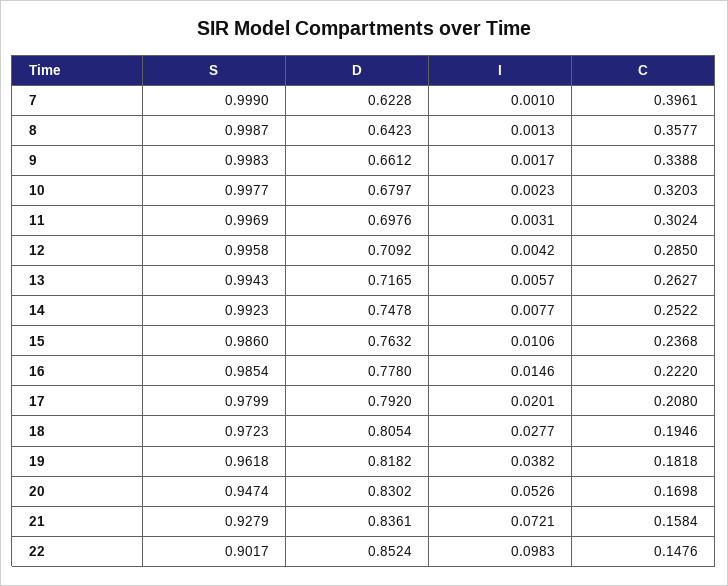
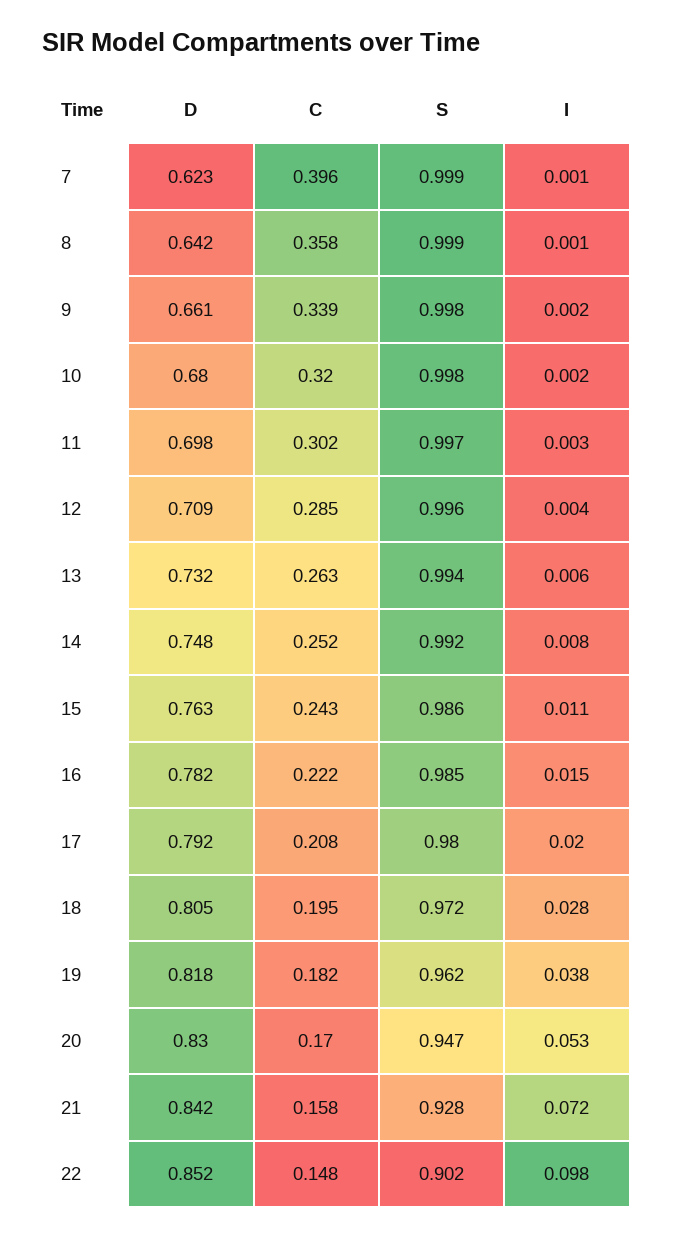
D, 13: 0.7165 -> 0.732
C, 15: 0.2368 -> 0.243
D, 16: 0.778 -> 0.782
D, 21: 0.8361 -> 0.842

